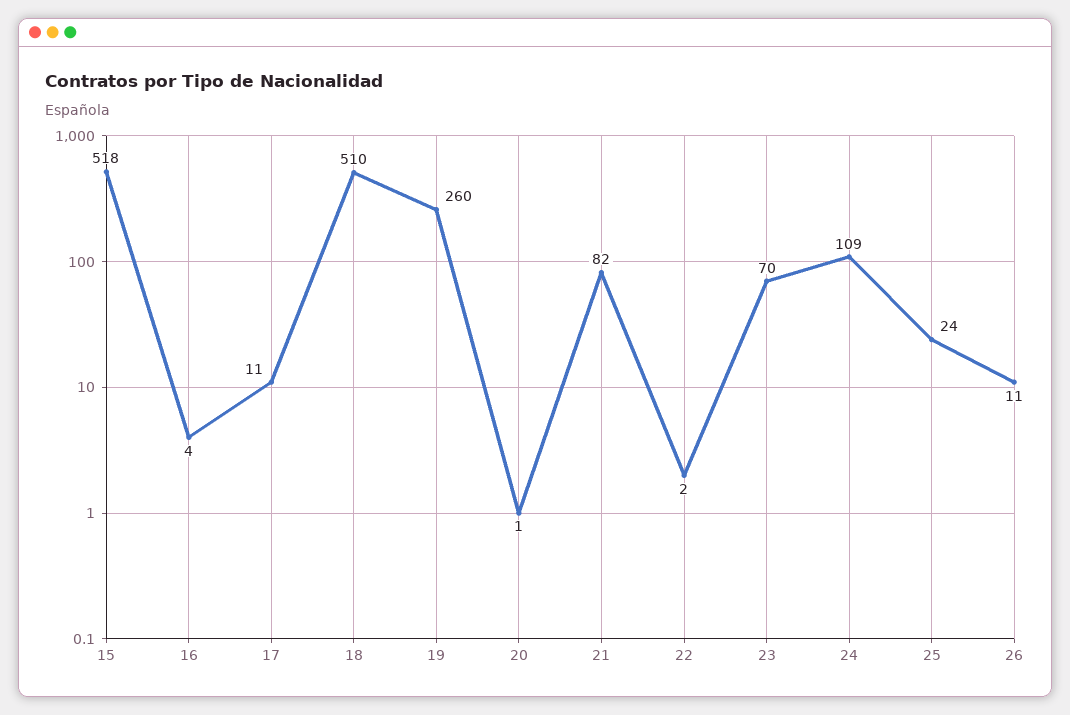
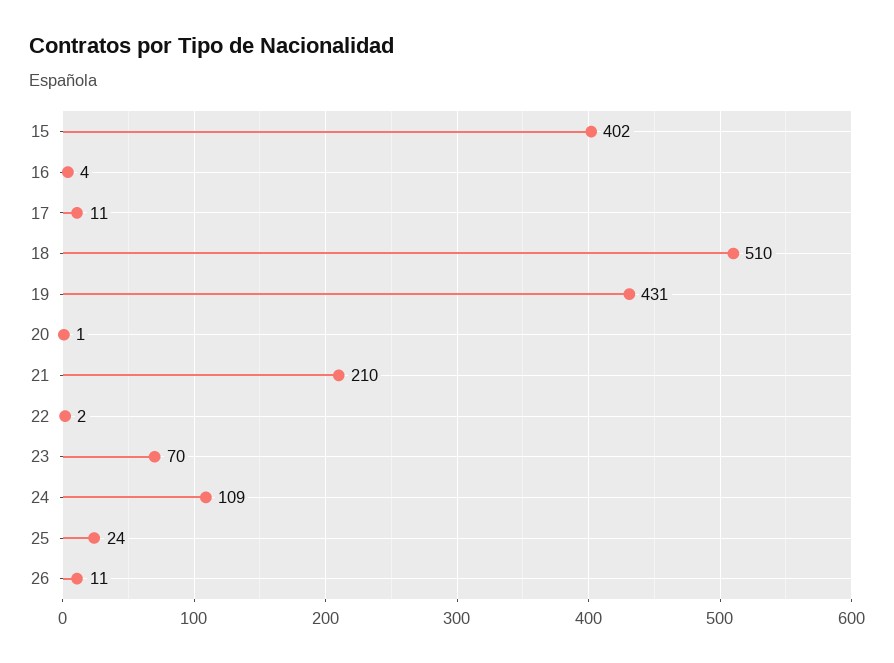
15: 518 -> 402
19: 260 -> 431
21: 82 -> 210

